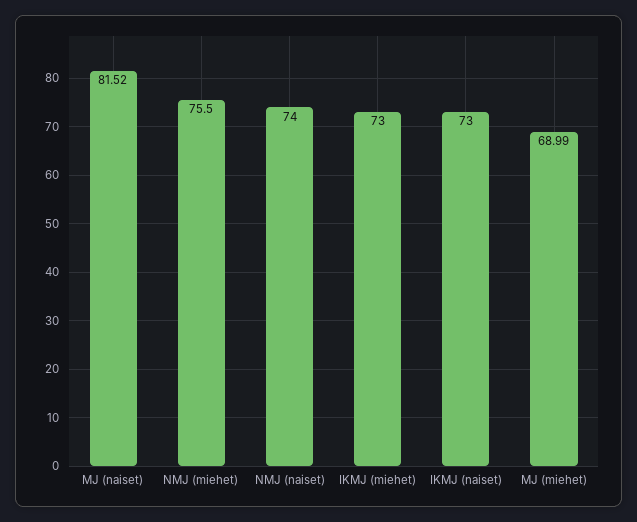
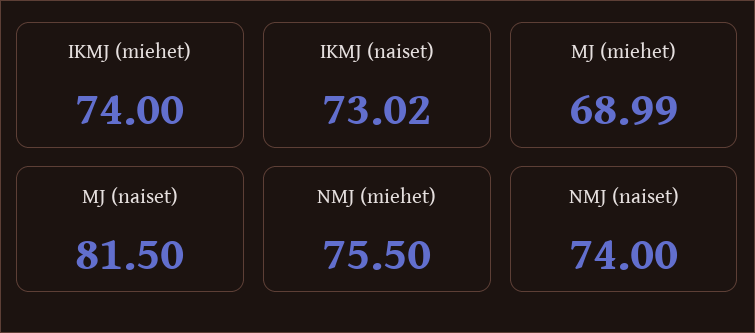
MJ (naiset): 81.52 -> 81.5
IKMJ (miehet): 73 -> 74
IKMJ (naiset): 73 -> 73.02

